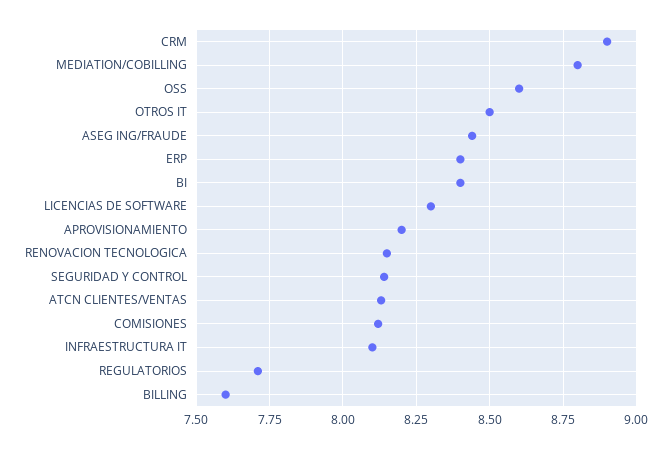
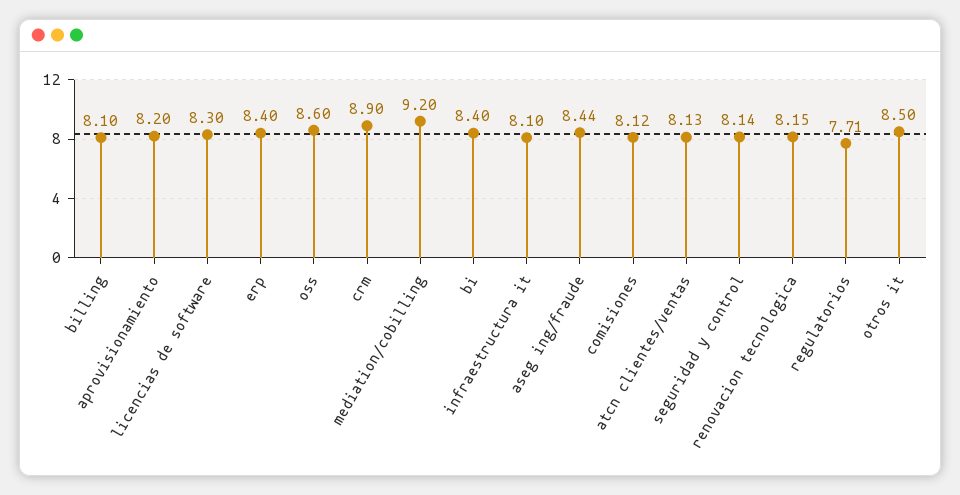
MEDIATION/COBILLING: 8.8 -> 9.2
BILLING: 7.6 -> 8.1

